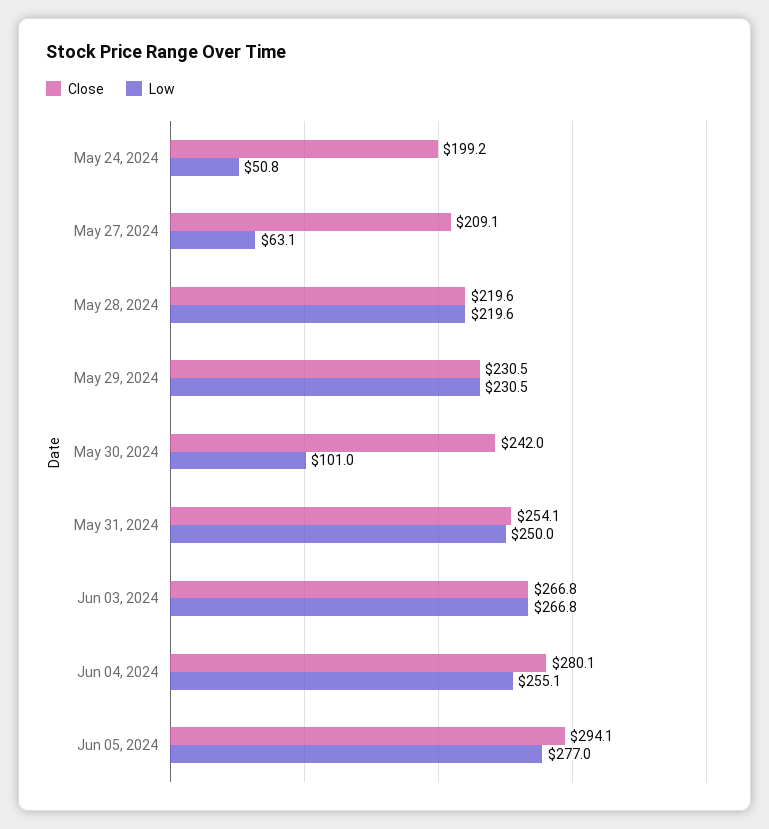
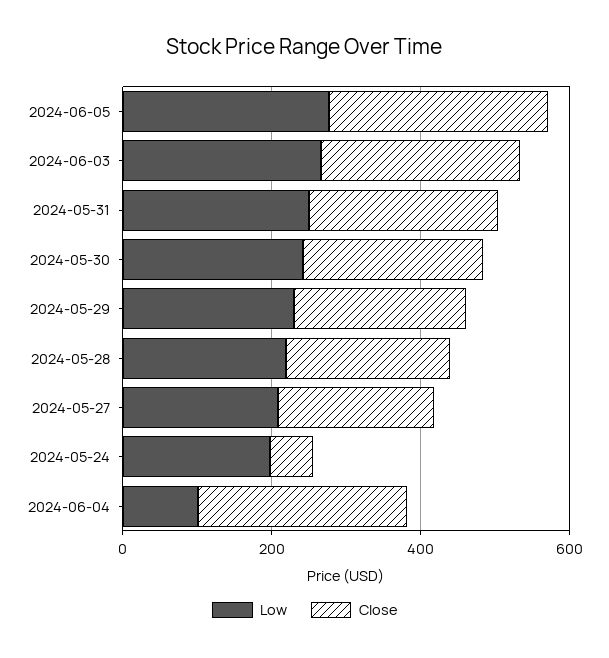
Close, May 24, 2024: 199.2 -> 50
Low, May 24, 2024: 50.8 -> 200
Low, May 27, 2024: 63.1 -> 200
Low, May 30, 2024: 101 -> 250
Low, Jun 04, 2024: 255.1 -> 100

